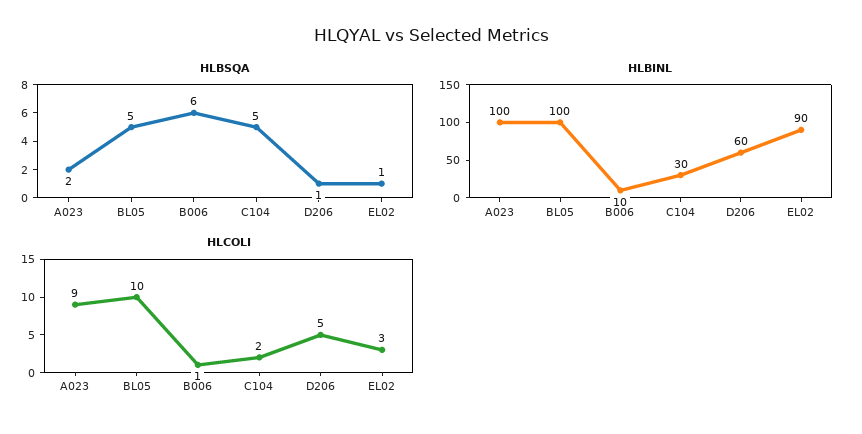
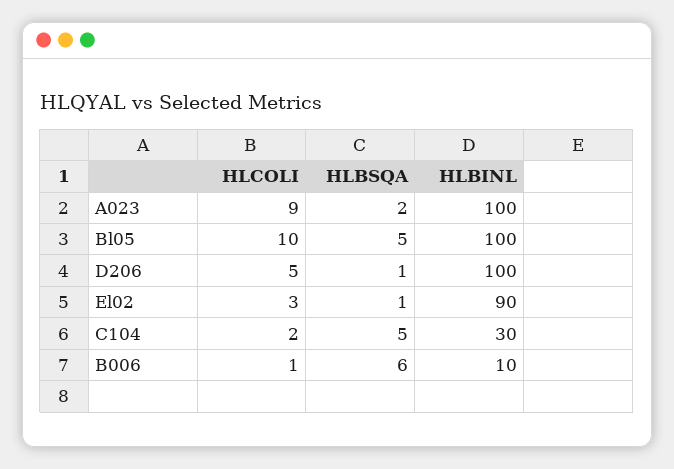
HLBINL, D206: 60 -> 100

